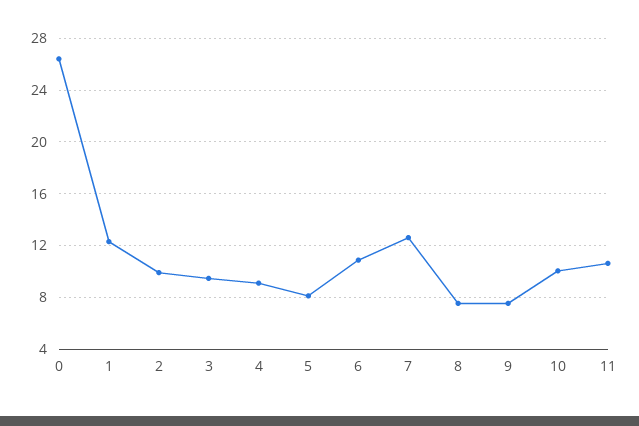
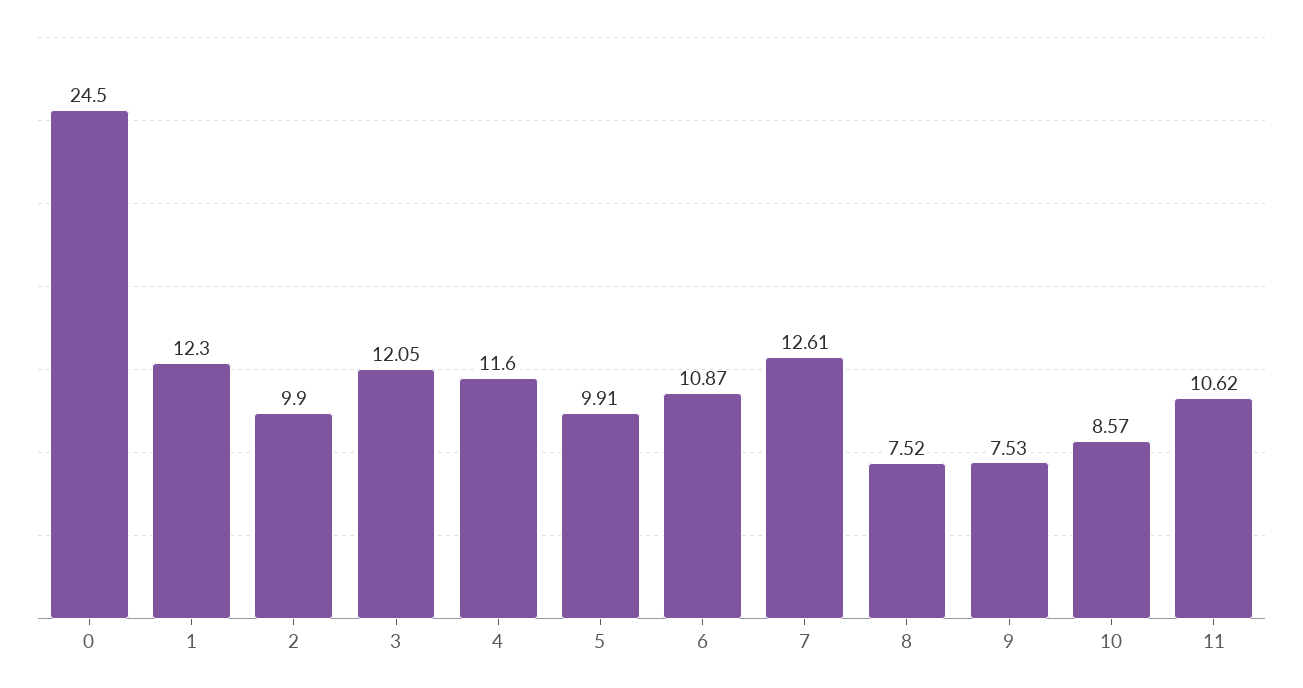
0: 26.5 -> 24.5
3: 9.5 -> 12.05
4: 9 -> 11.6
5: 8 -> 9.91
10: 10 -> 8.57

